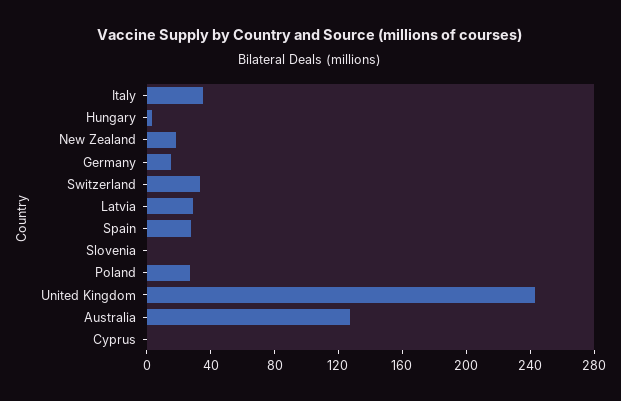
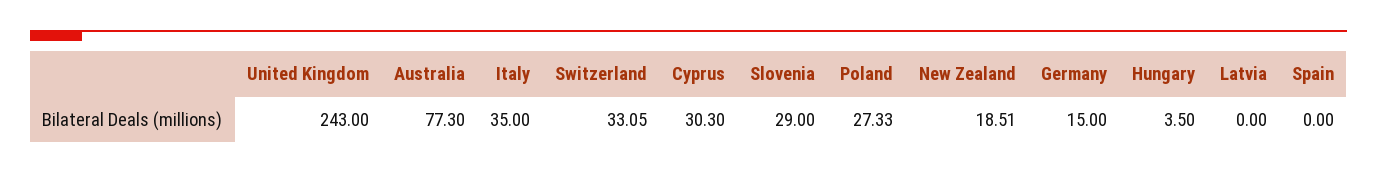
Latvia: 30 -> 0
Spain: 30 -> 0
Slovenia: 0 -> 29
Australia: 130 -> 77.3
Cyprus: 0 -> 30.3

